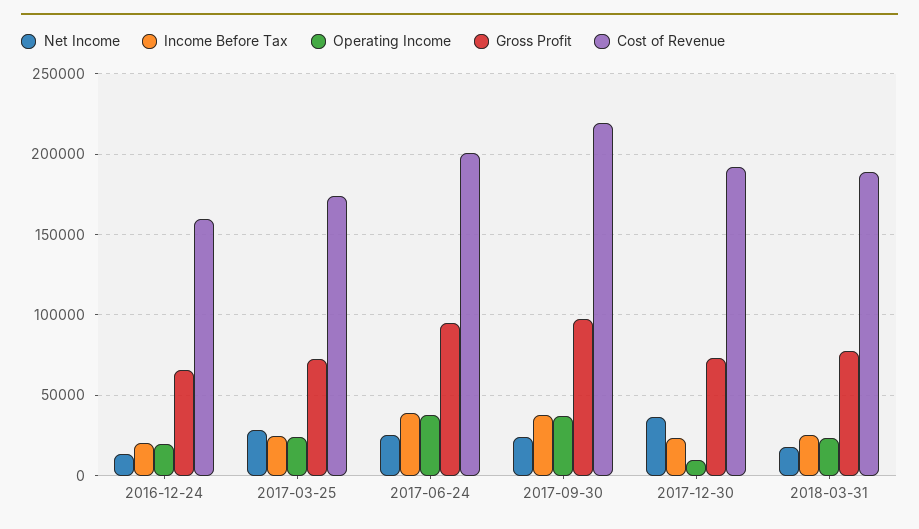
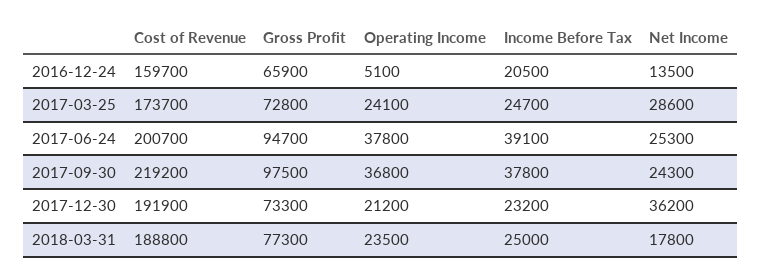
Operating Income, 2016-12-24: 20000 -> 5100
Operating Income, 2017-12-30: 10000 -> 21200

